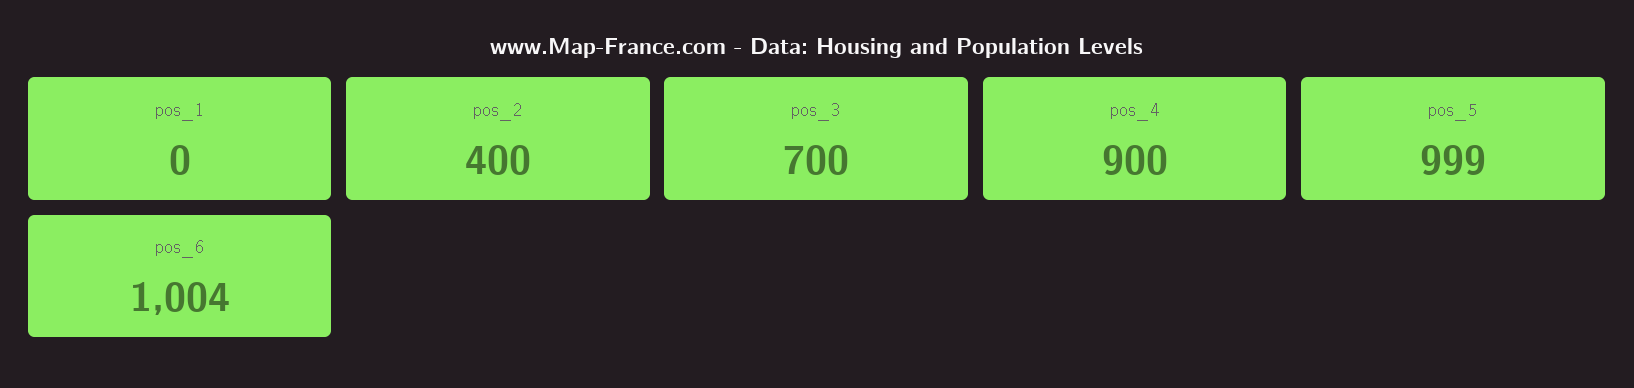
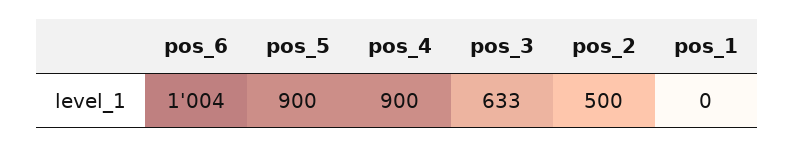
pos_2: 400 -> 500
pos_3: 700 -> 633
pos_5: 999 -> 900

